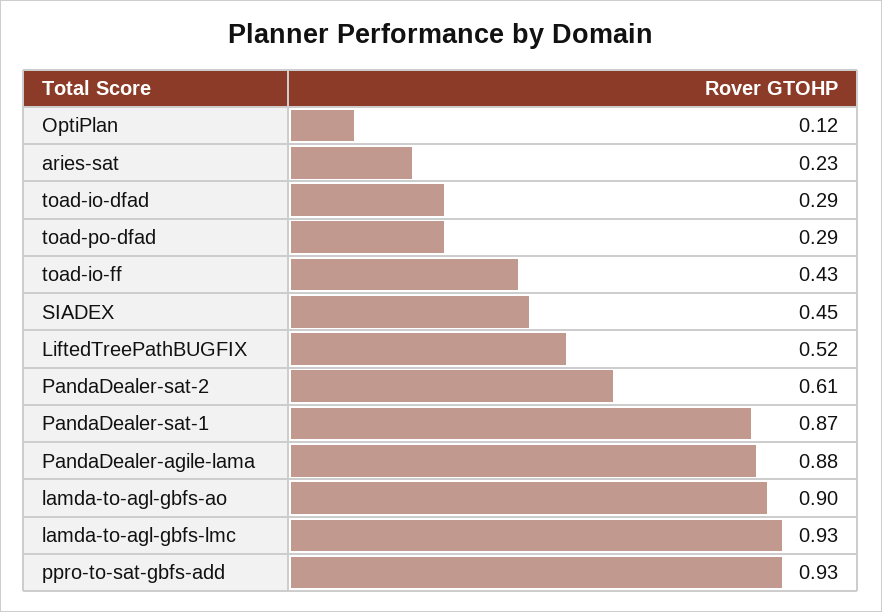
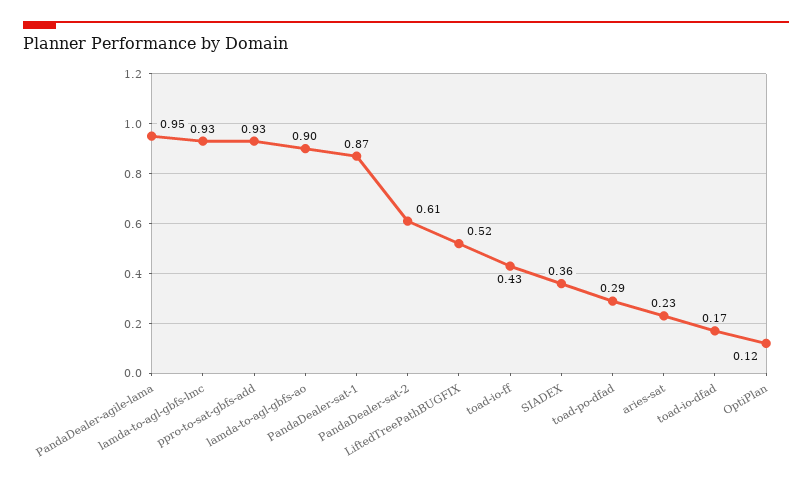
toad-io-dfad: 0.29 -> 0.17
SIADEX: 0.45 -> 0.36
PandaDealer-agile-lama: 0.88 -> 0.95

